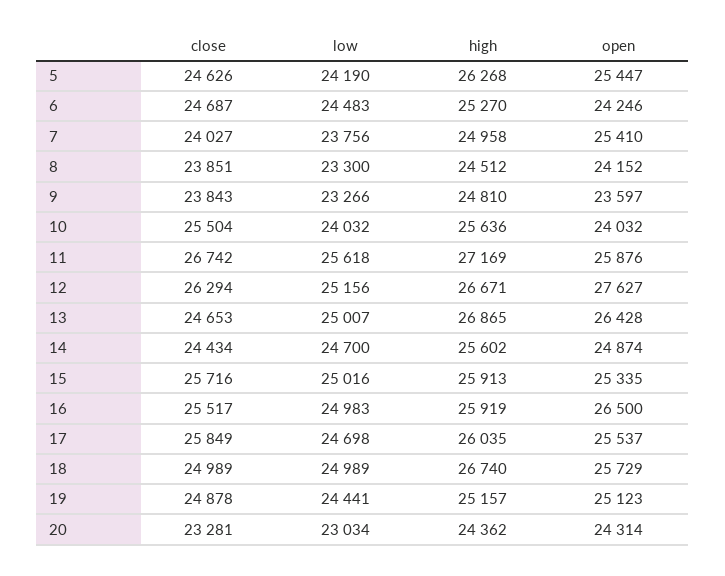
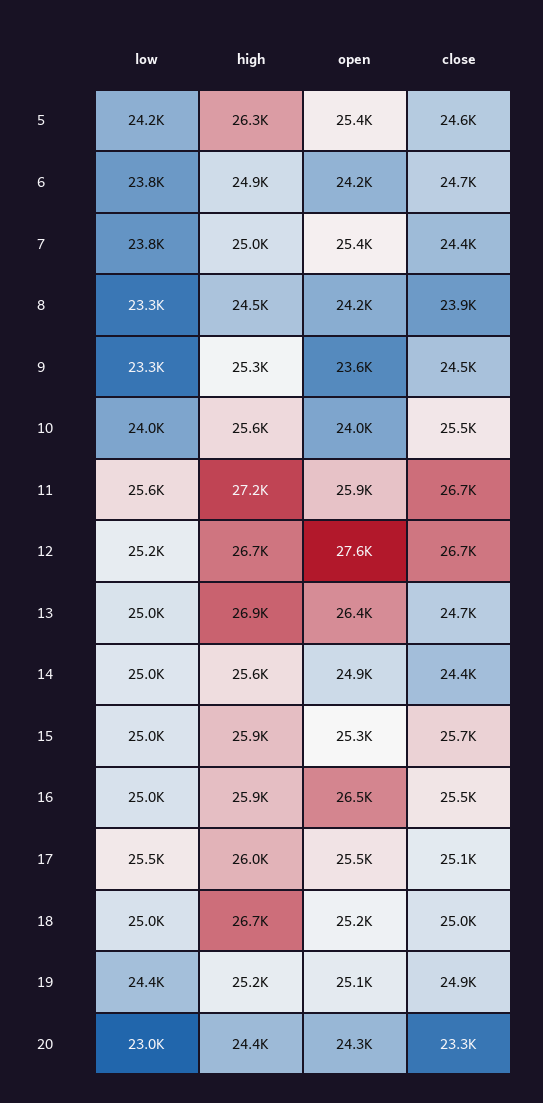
low, 6: 24483 -> 23800
high, 6: 25270 -> 24900
close, 7: 24027 -> 24400
close, 9: 23843 -> 24500
high, 9: 24810 -> 25300
close, 12: 26294 -> 26700
low, 14: 24700 -> 25000
close, 17: 25849 -> 25100
low, 17: 24698 -> 25500
open, 18: 25729 -> 25200

